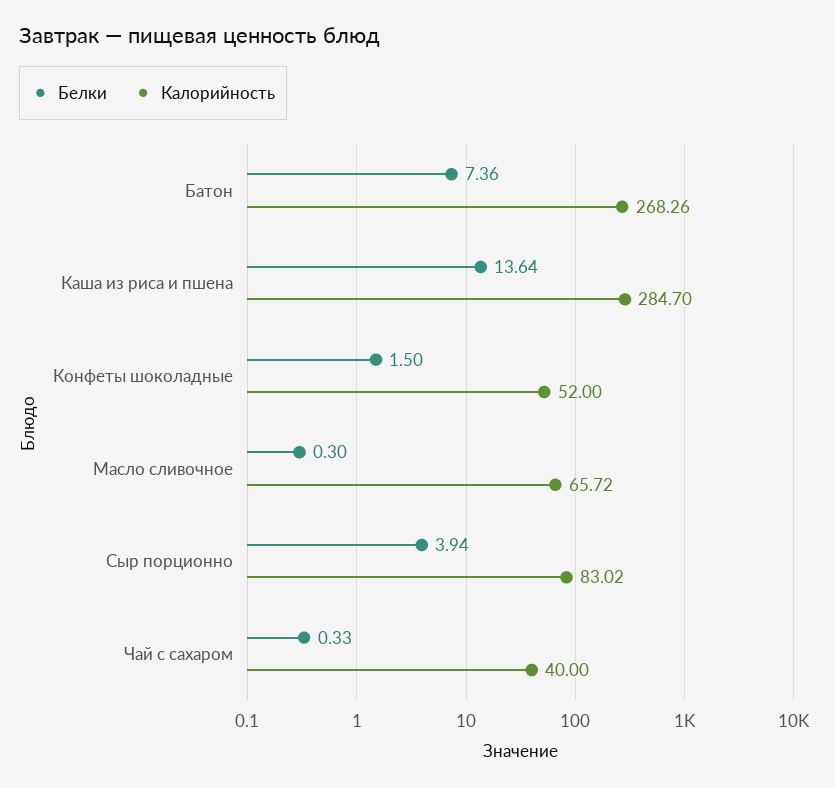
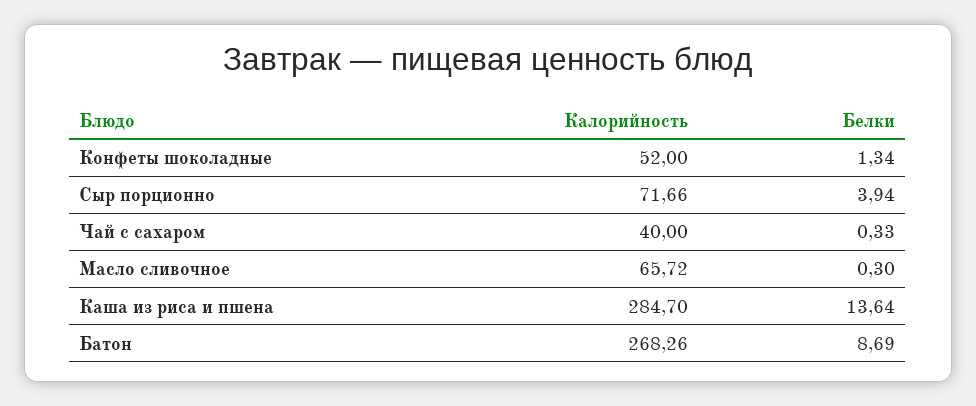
Белки, Батон: 7.36 -> 8.69
Белки, Конфеты шоколадные: 1.5 -> 1.34
Калорийность, Сыр порционно: 83.02 -> 71.66

